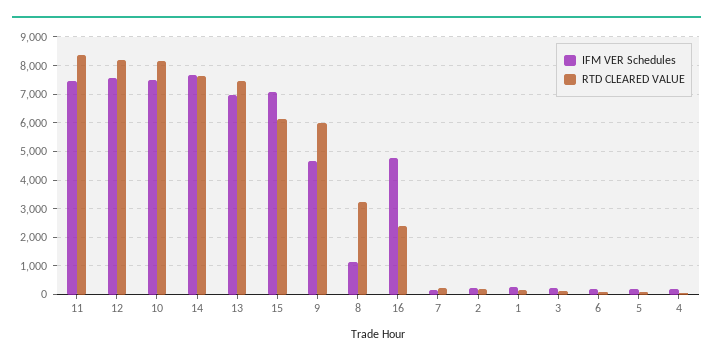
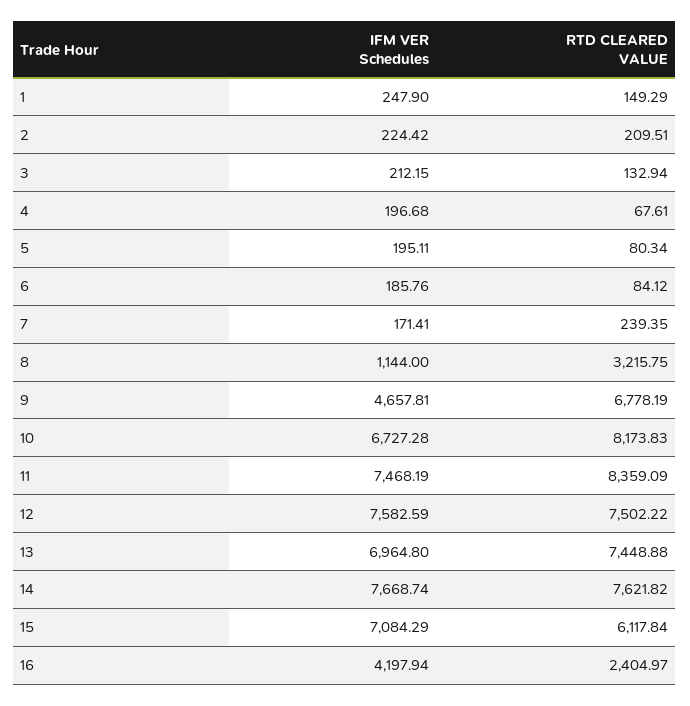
RTD CLEARED VALUE, 12: 8250 -> 7502.22
IFM VER Schedules, 10: 7500 -> 6727.28
RTD CLEARED VALUE, 9: 6000 -> 6778.19
IFM VER Schedules, 16: 4750 -> 4197.94

